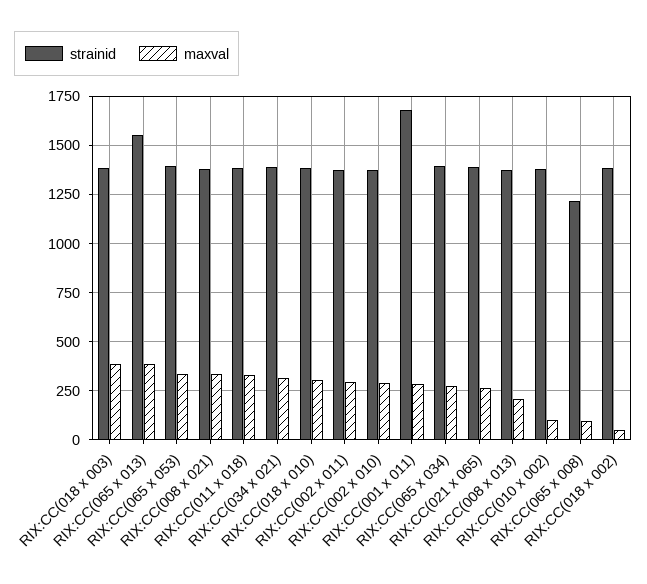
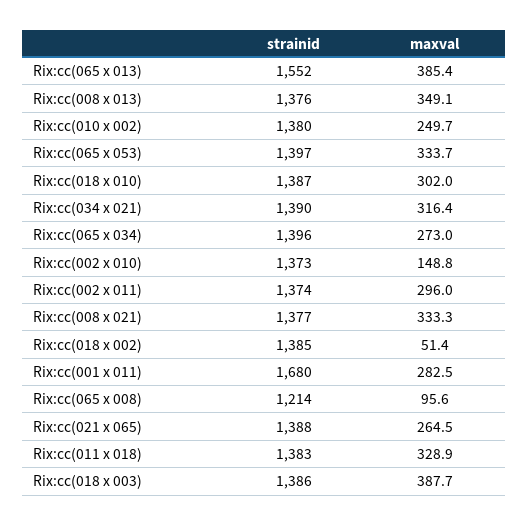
maxval, RIX:CC(002 x 010): 300 -> 148.8
maxval, RIX:CC(008 x 013): 200 -> 349.1
maxval, RIX:CC(010 x 002): 100 -> 249.7

